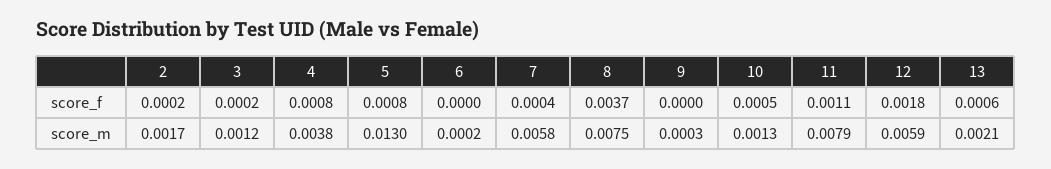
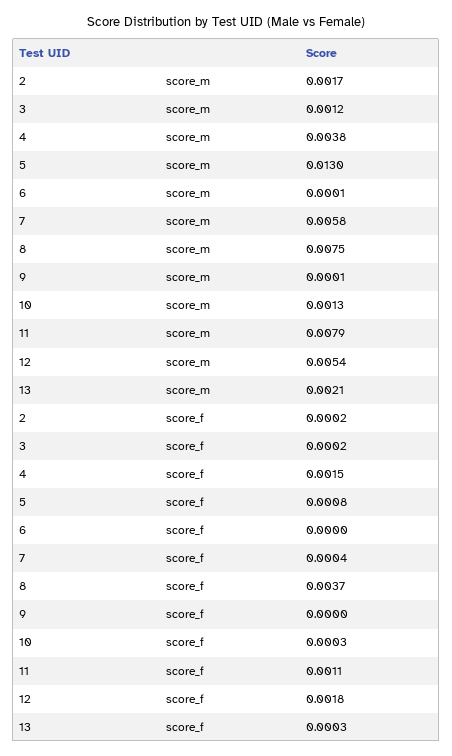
4, score_f: 0.0008 -> 0.0015
10, score_f: 0.0005 -> 0.0003
13, score_f: 0.0006 -> 0.0003
6, score_m: 0.0002 -> 0.0001
9, score_m: 0.0003 -> 0.0001
12, score_m: 0.0059 -> 0.0054

